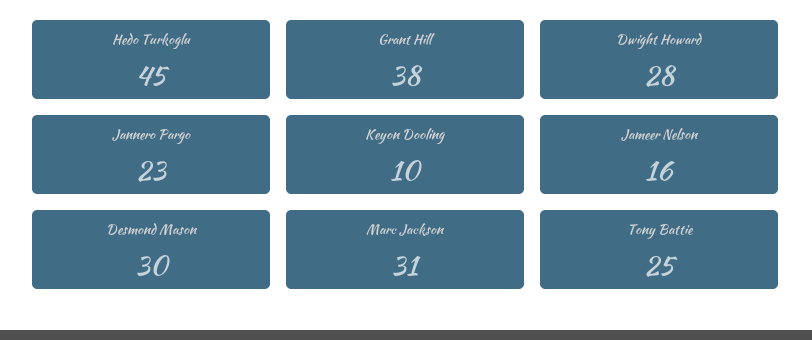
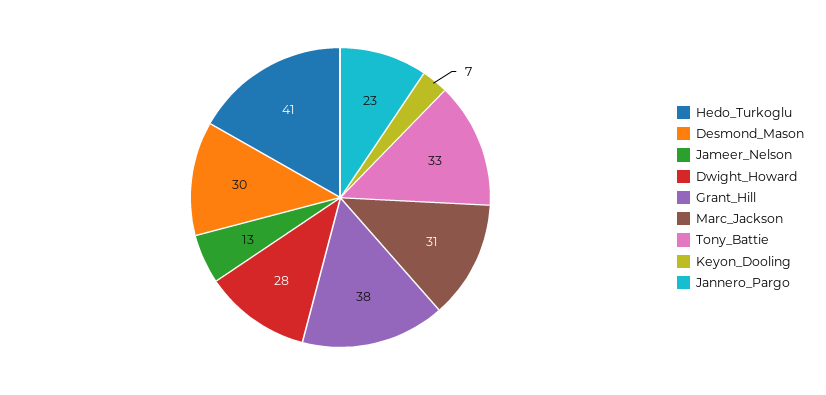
Hedo Turkoglu: 45 -> 41
Keyon Dooling: 10 -> 7
Jameer Nelson: 16 -> 13
Tony Battie: 25 -> 33

